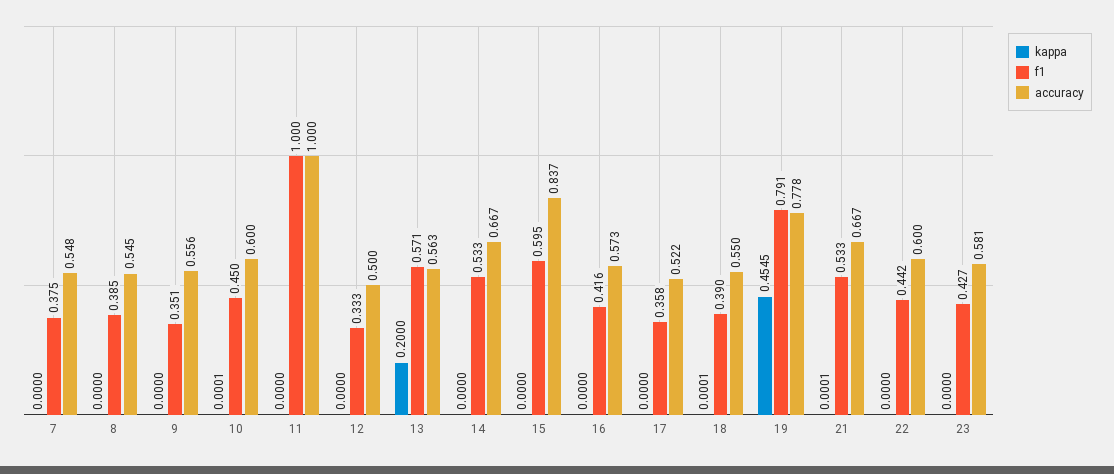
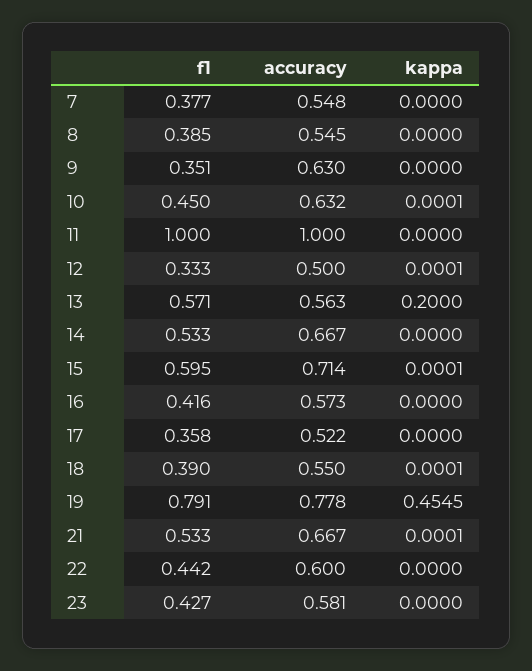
f1, 7: 0.375 -> 0.377
accuracy, 9: 0.556 -> 0.63
accuracy, 10: 0.6 -> 0.632
kappa, 12: 0 -> 0.0001
kappa, 15: 0 -> 0.0001
accuracy, 15: 0.837 -> 0.714

